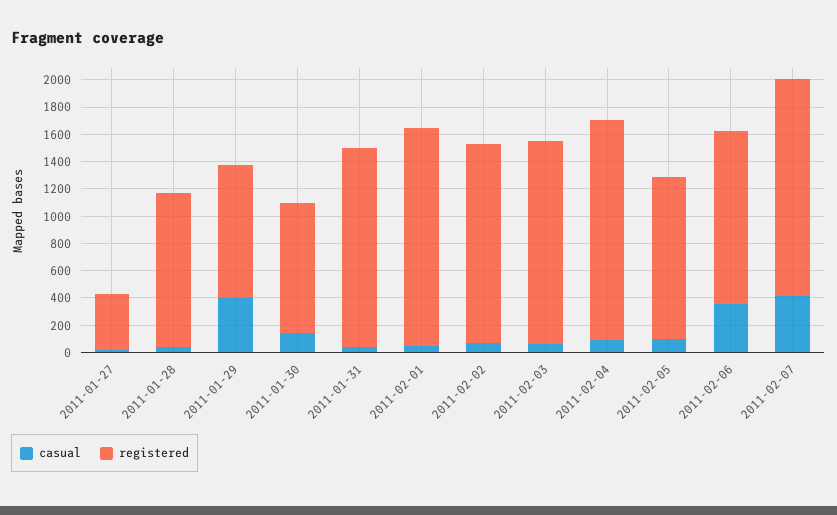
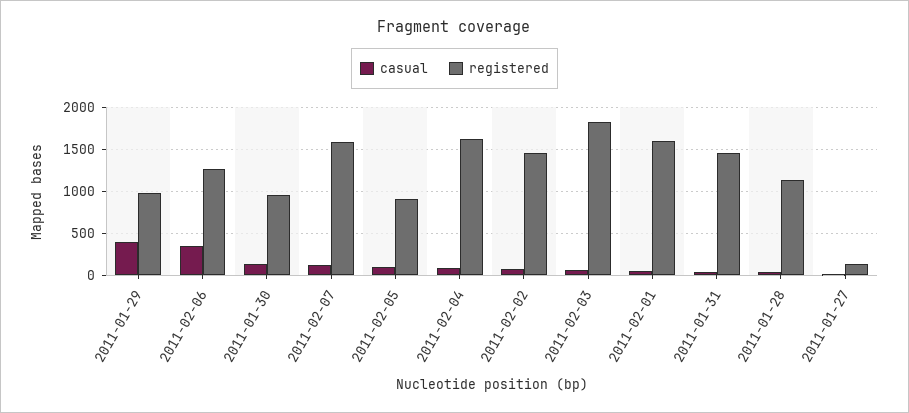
registered, 2011-01-27: 400 -> 100
registered, 2011-02-03: 1500 -> 1800
registered, 2011-02-05: 1200 -> 900
casual, 2011-02-07: 400 -> 100

